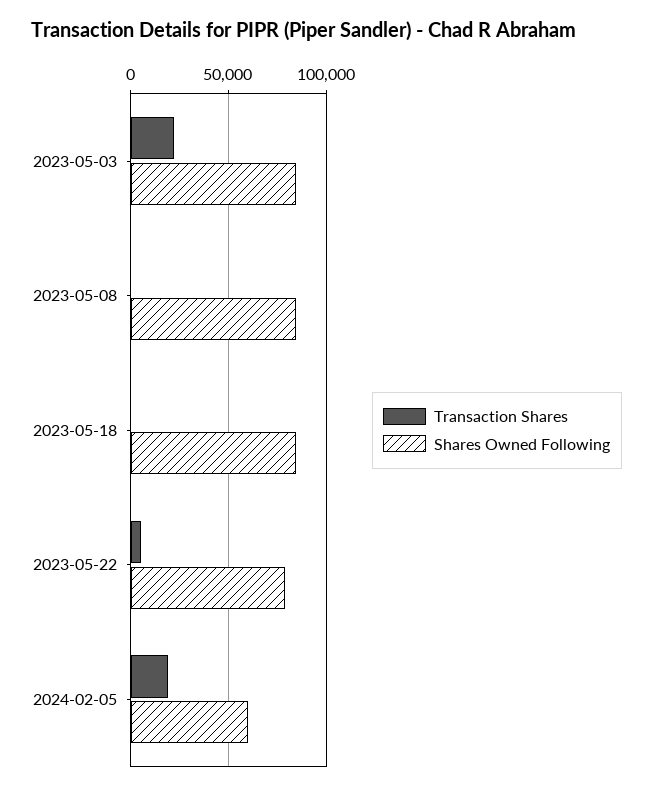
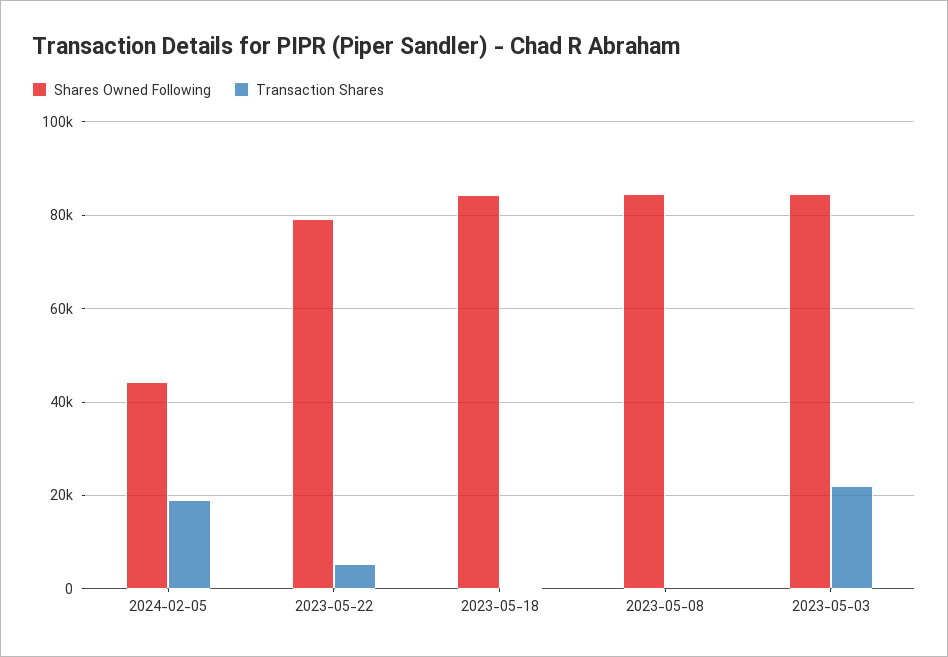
Shares Owned Following, 2024-02-05: 60000 -> 44000

